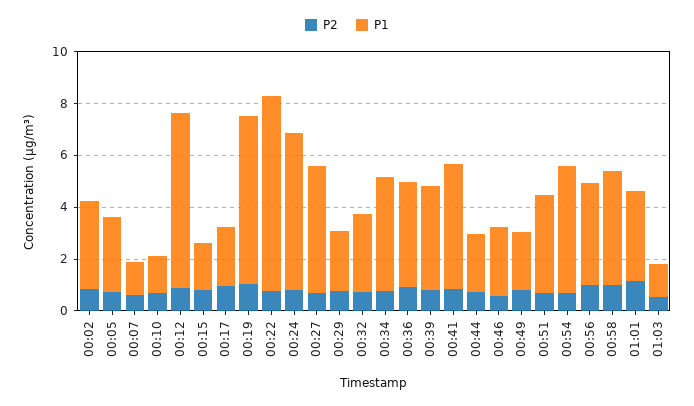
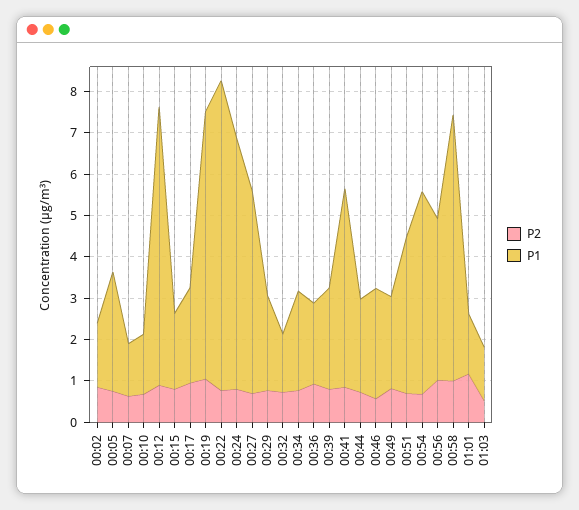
P1, 00:02: 3.5 -> 1.6
P1, 00:32: 3 -> 1.4
P1, 00:34: 4.5 -> 2.4
P1, 00:36: 4 -> 2
P1, 00:39: 4 -> 2.4
P1, 00:58: 4.5 -> 6.4
P1, 01:01: 3.5 -> 1.4

